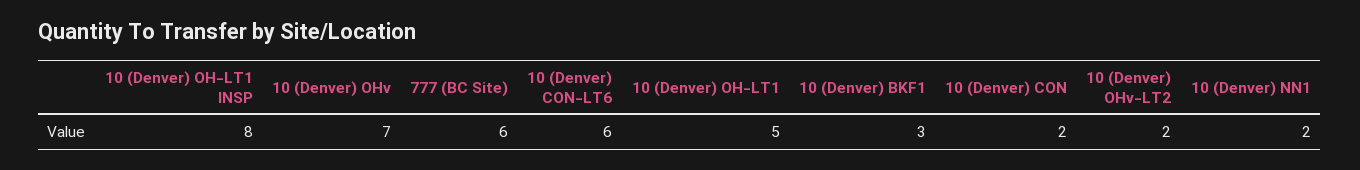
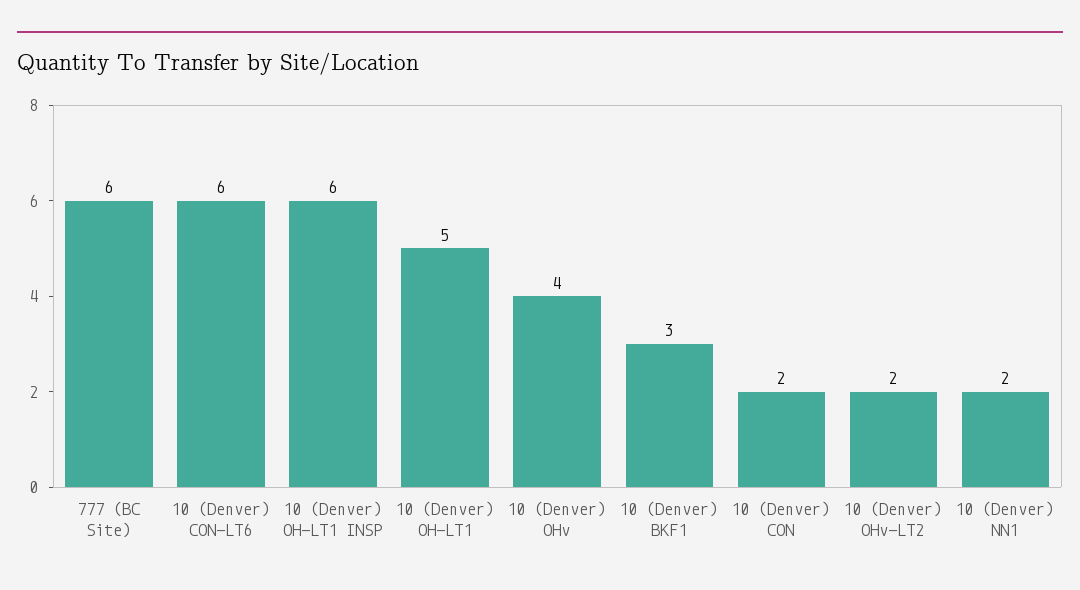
10 (Denver) OH-LT1 INSP: 8 -> 6
10 (Denver) OHv: 7 -> 4

